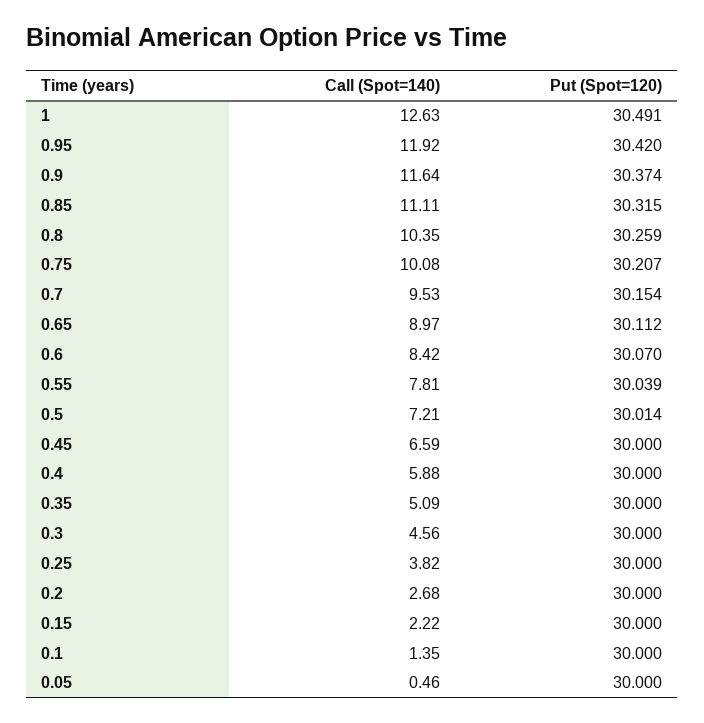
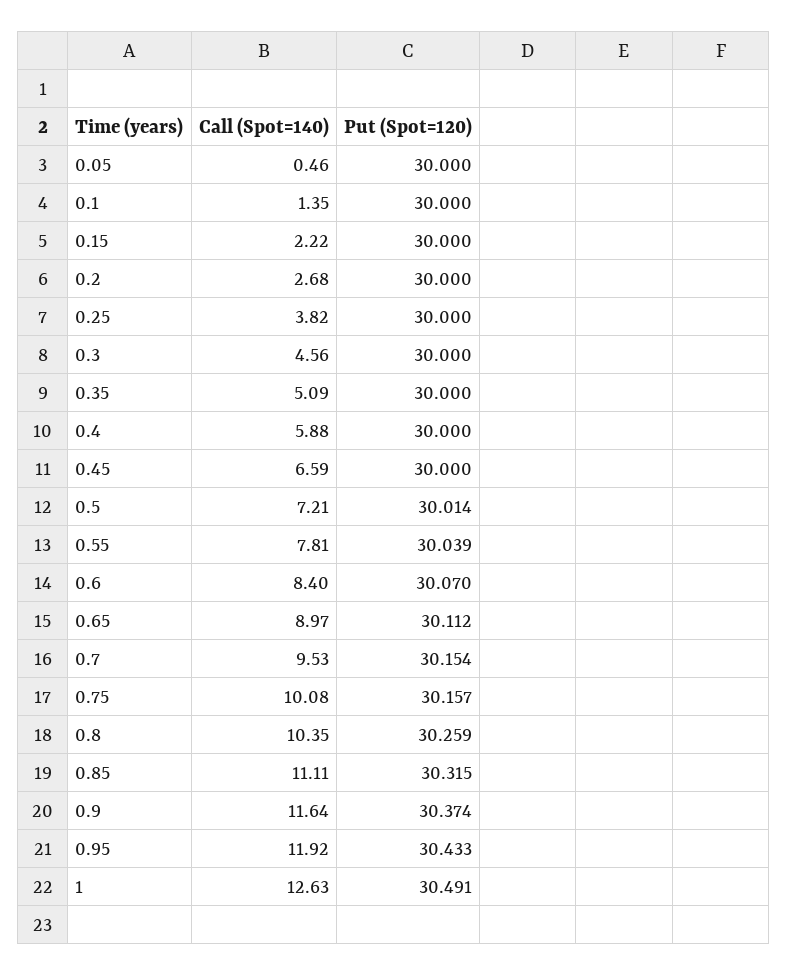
Put (Spot=120), 0.95: 30.42 -> 30.433
Put (Spot=120), 0.75: 30.207 -> 30.157
Call (Spot=140), 0.6: 8.42 -> 8.4

